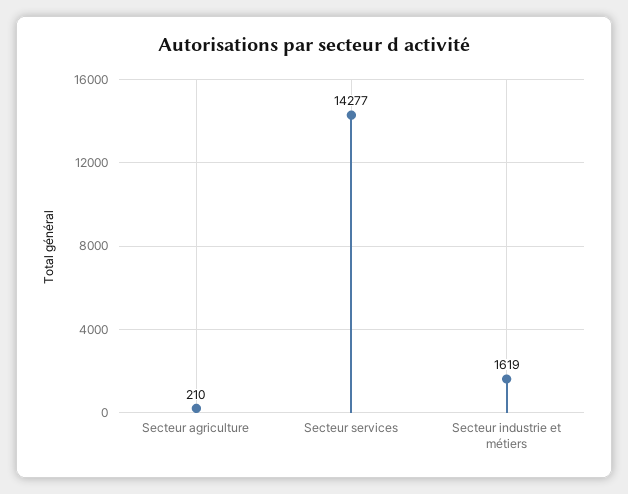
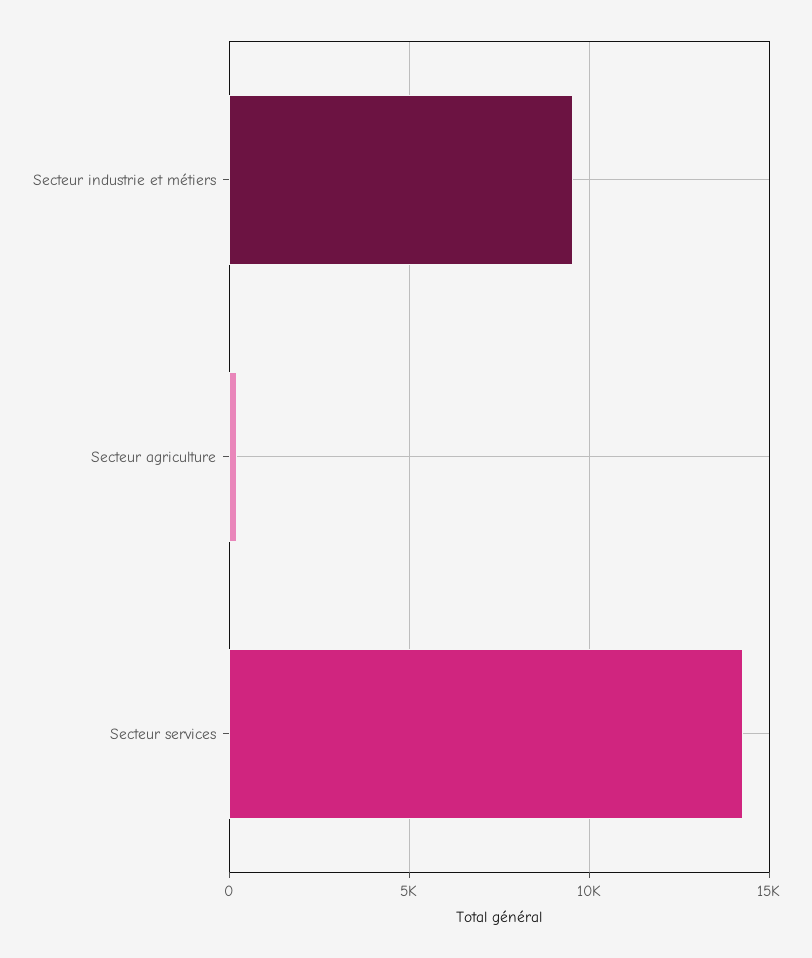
Secteur industrie et métiers: 1619 -> 9500

